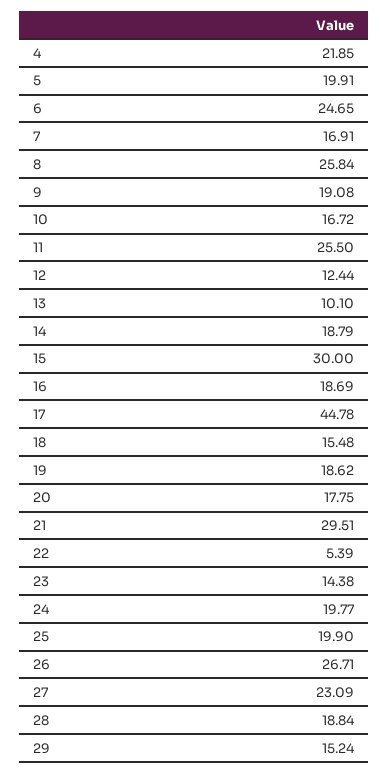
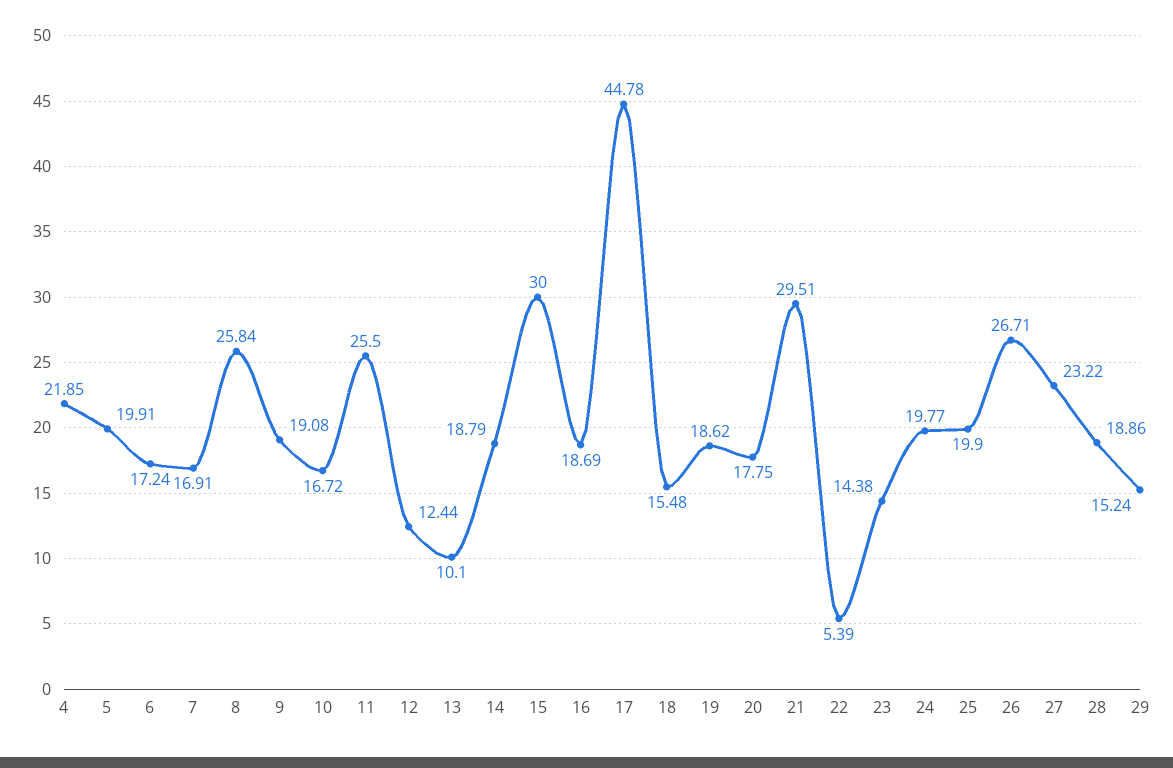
6: 24.65 -> 17.24
27: 23.09 -> 23.22
28: 18.84 -> 18.86

